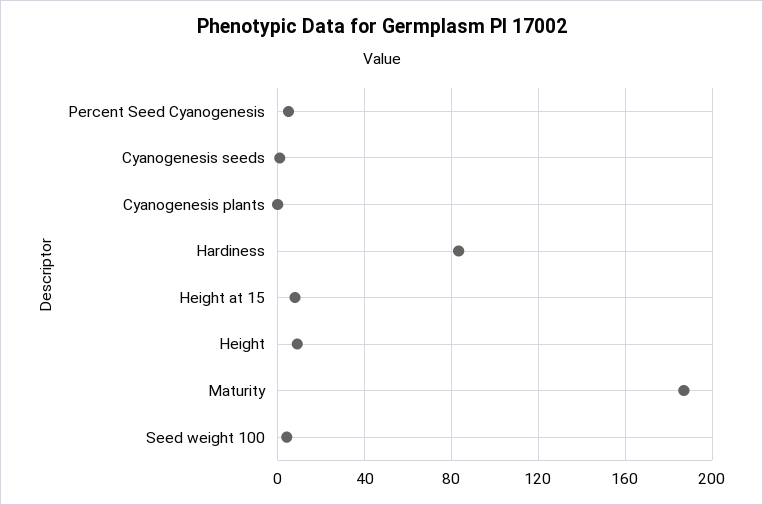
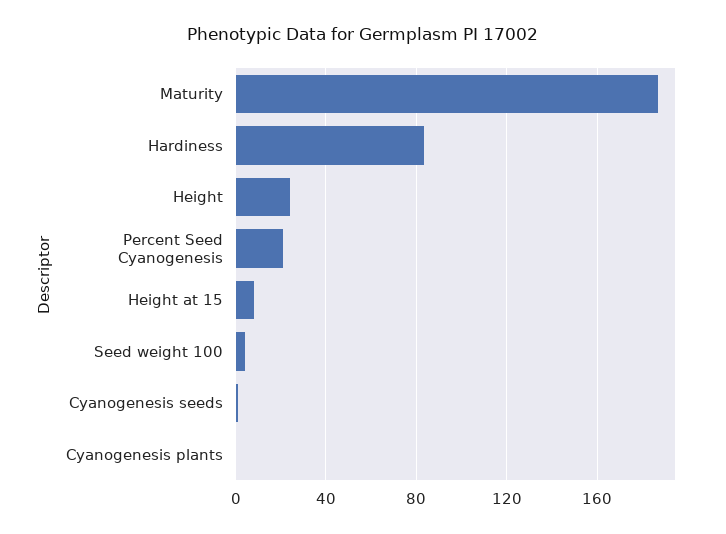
Percent Seed Cyanogenesis: 5 -> 20
Height: 10 -> 25

